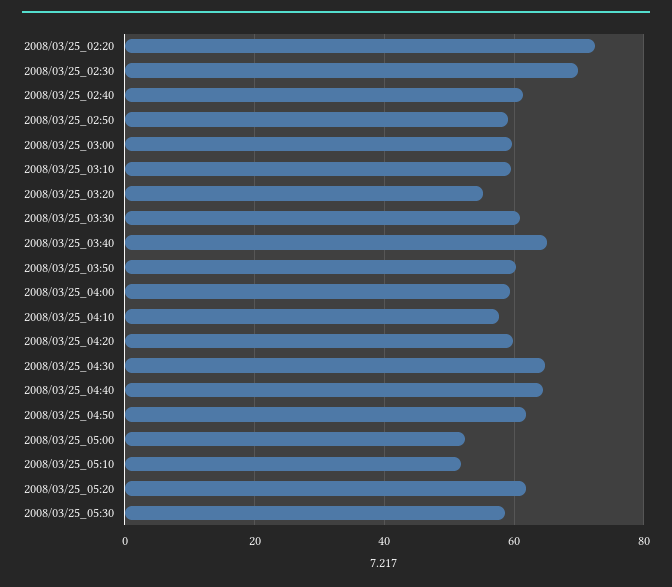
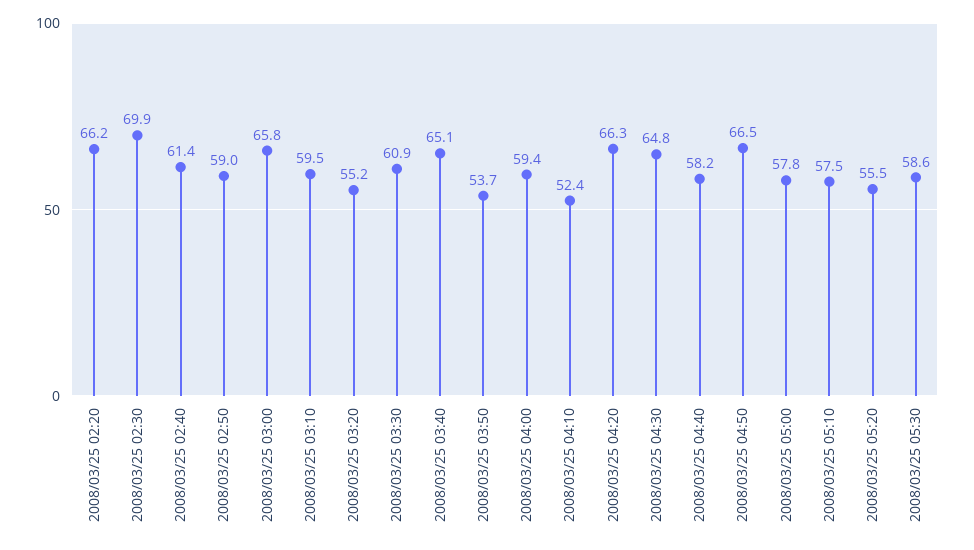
2008/03/25_02:20: 72 -> 66.2
2008/03/25_03:00: 60 -> 65.8
2008/03/25_03:50: 60 -> 53.7
2008/03/25_04:10: 58 -> 52.4
2008/03/25_04:20: 60 -> 66.3
2008/03/25_04:40: 64 -> 58.2
2008/03/25_04:50: 62 -> 66.5
2008/03/25_05:00: 52 -> 57.8
2008/03/25_05:10: 52 -> 57.5
2008/03/25_05:20: 62 -> 55.5

